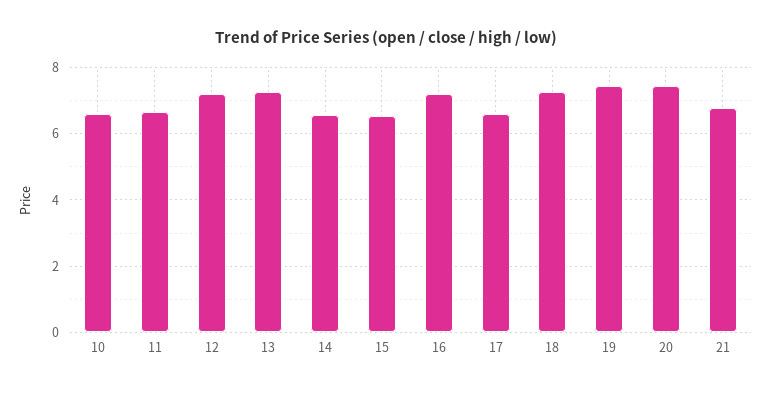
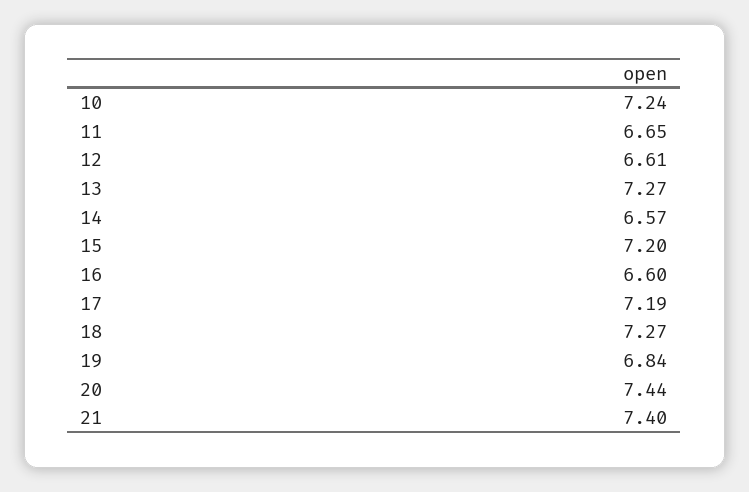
10: 6.6 -> 7.24
12: 7.2 -> 6.61
15: 6.6 -> 7.2
16: 7.2 -> 6.6
17: 6.6 -> 7.19
19: 7.4 -> 6.84
21: 6.8 -> 7.4

